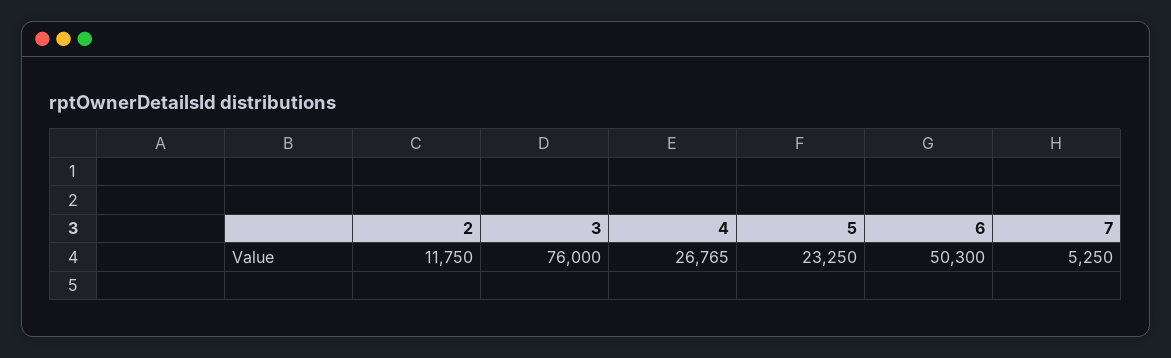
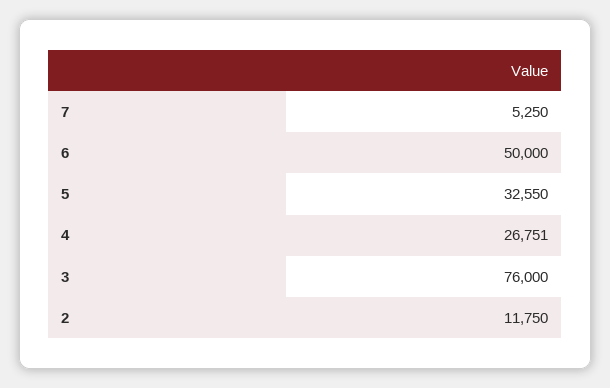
4: 26765 -> 26751
5: 23250 -> 32550
6: 50300 -> 50000

